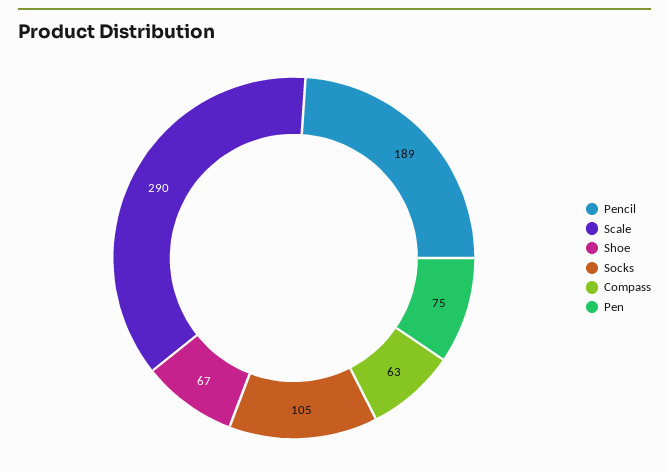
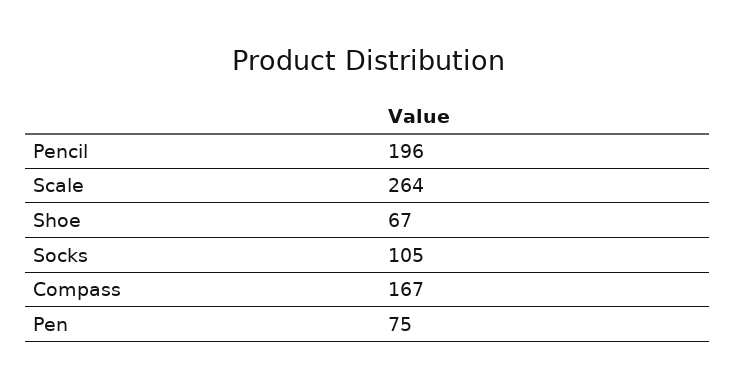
Pencil: 189 -> 196
Scale: 290 -> 264
Compass: 63 -> 167

